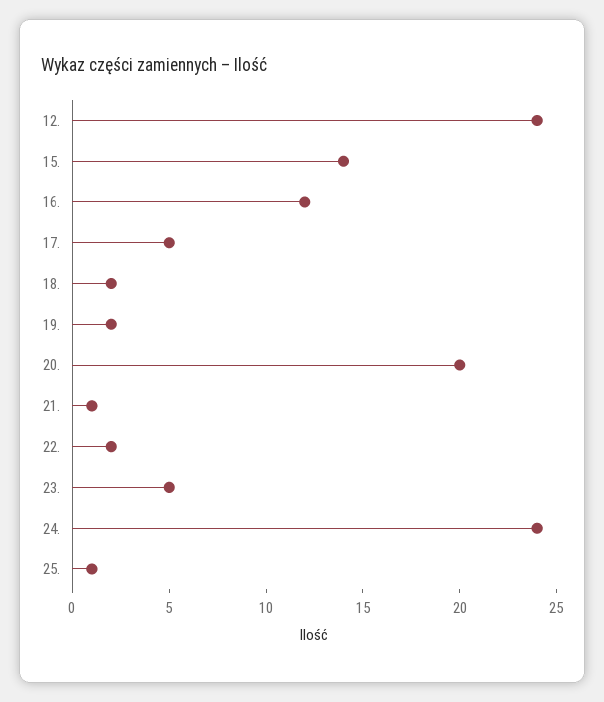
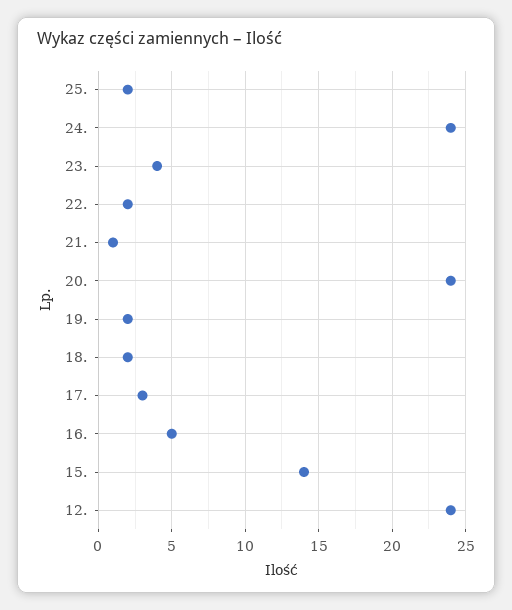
16.: 12 -> 5
17.: 5 -> 3
20.: 20 -> 24
23.: 5 -> 4
25.: 1 -> 2

